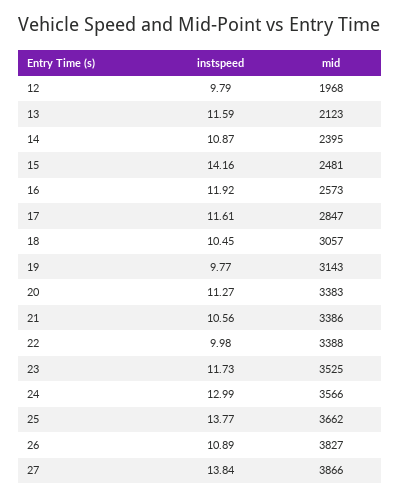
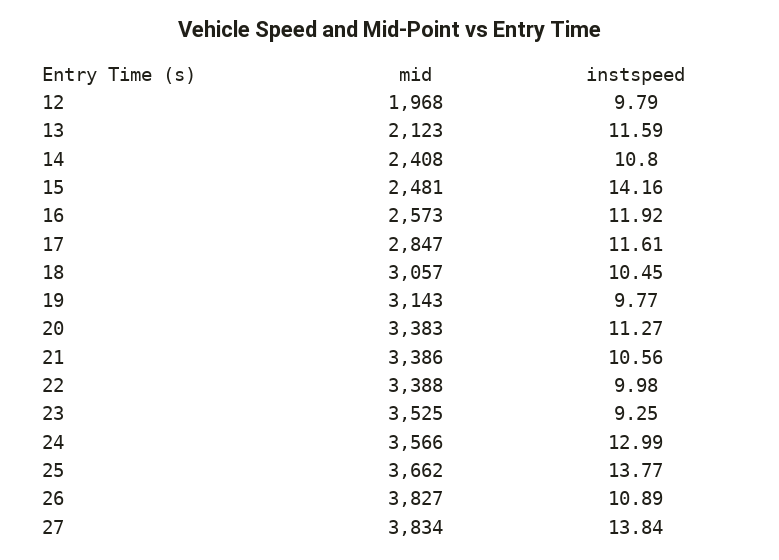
instspeed, 14: 10.87 -> 10.8
mid, 14: 2395 -> 2408
instspeed, 23: 11.73 -> 9.25
mid, 27: 3866 -> 3834

